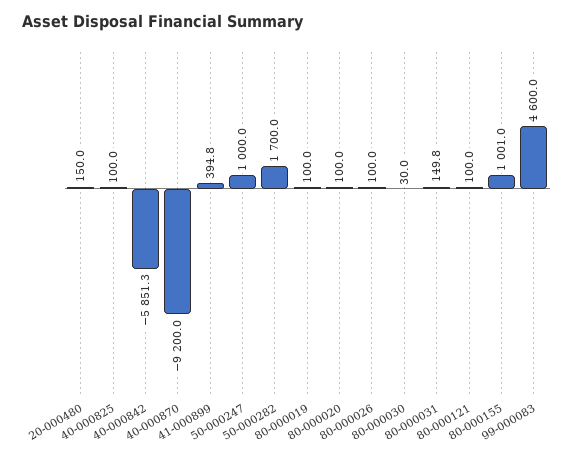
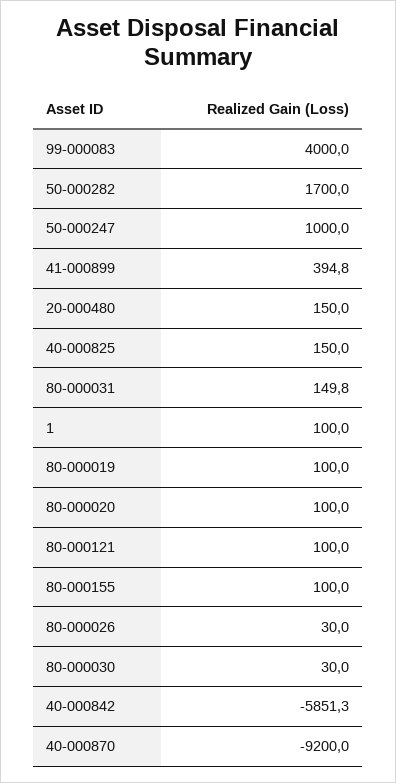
40-000825: 100 -> 150
80-000026: 100 -> 30
80-000155: 1001 -> 100
99-000083: 4600 -> 4000
1: none -> 100

